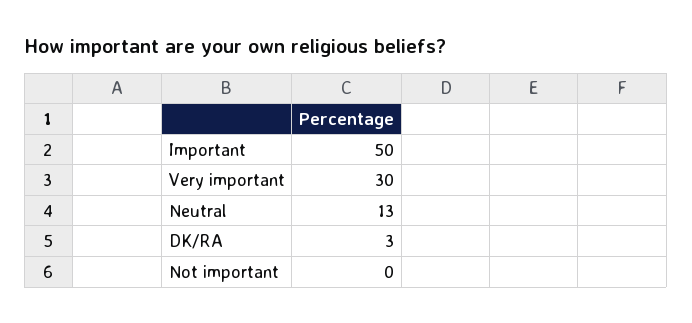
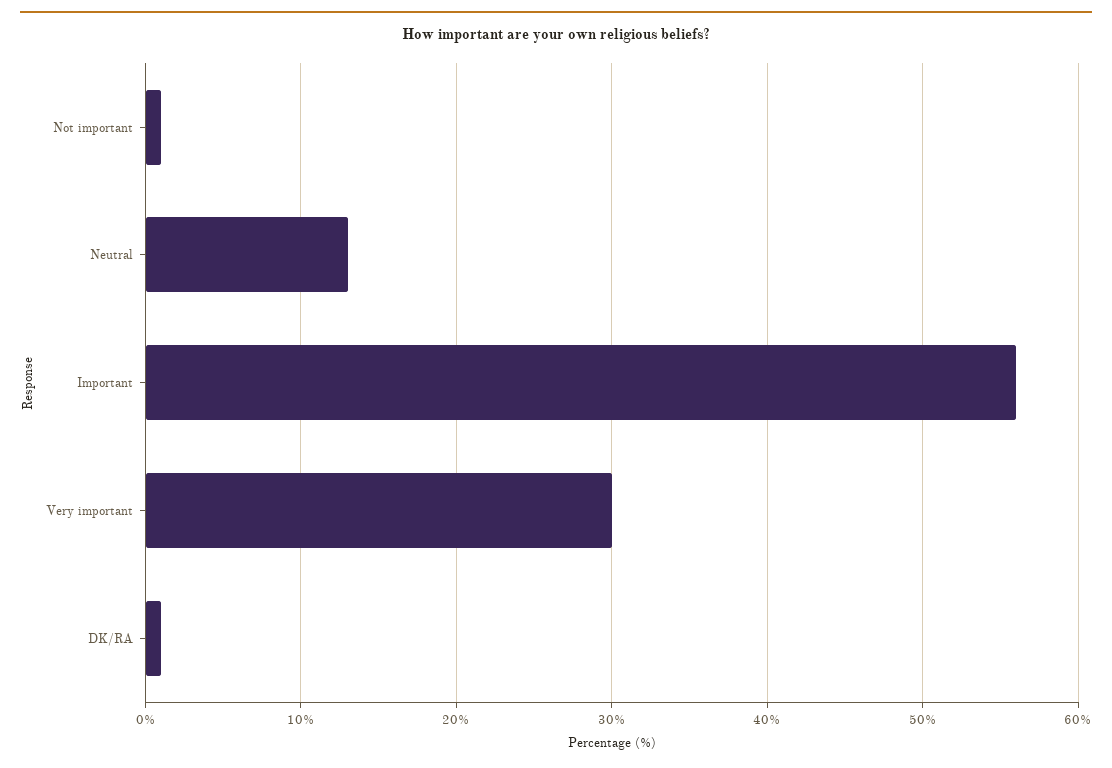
Important: 50 -> 56
DK/RA: 3 -> 1
Not important: 0 -> 1

